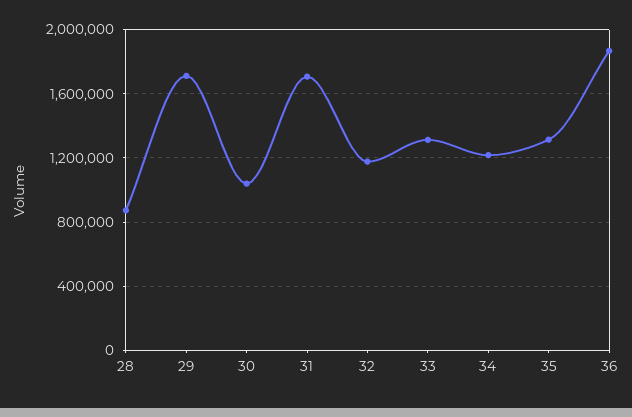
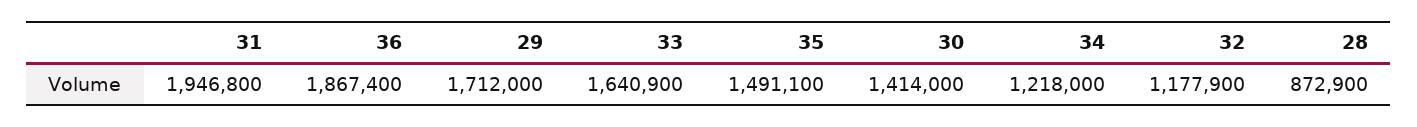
30: 1050000 -> 1414000
31: 1700000 -> 1946800
33: 1300000 -> 1640900
35: 1300000 -> 1491100

